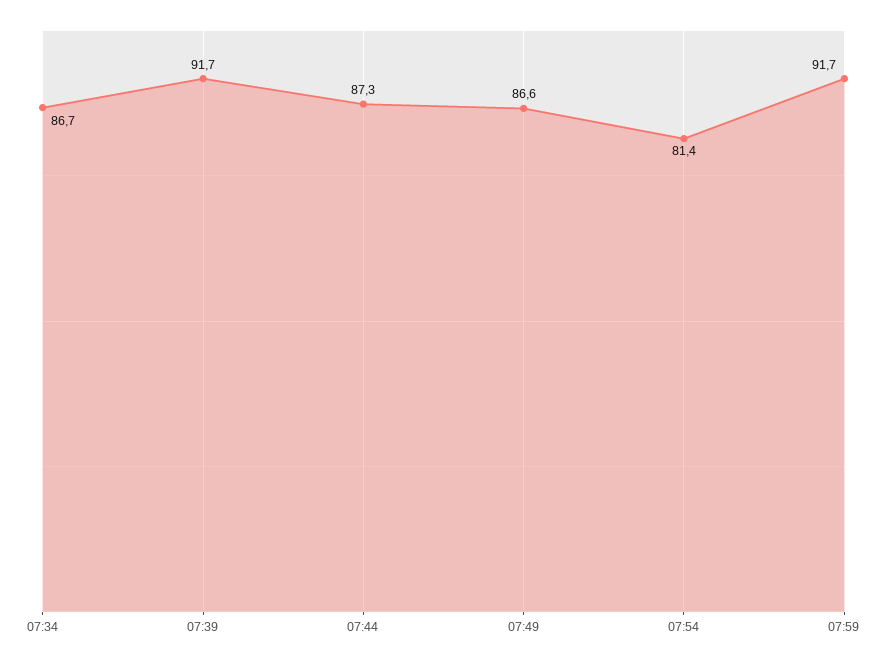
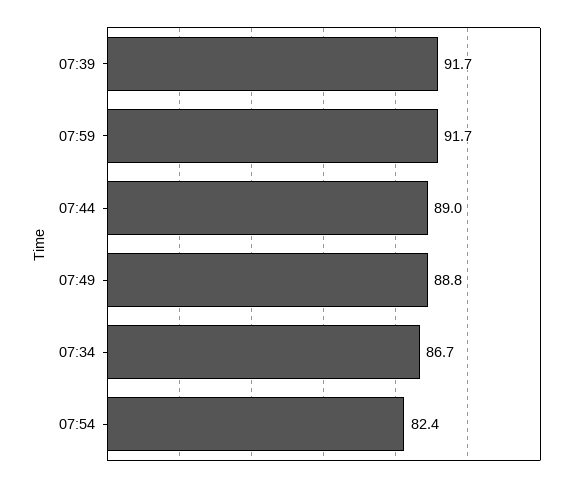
07:44: 87.3 -> 89
07:49: 86.6 -> 88.8
07:54: 81.4 -> 82.4

